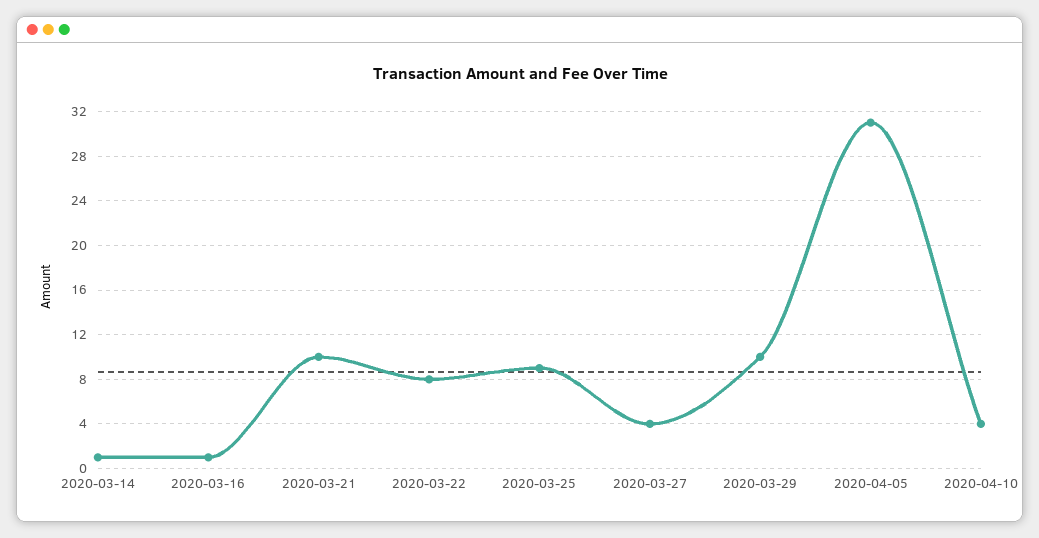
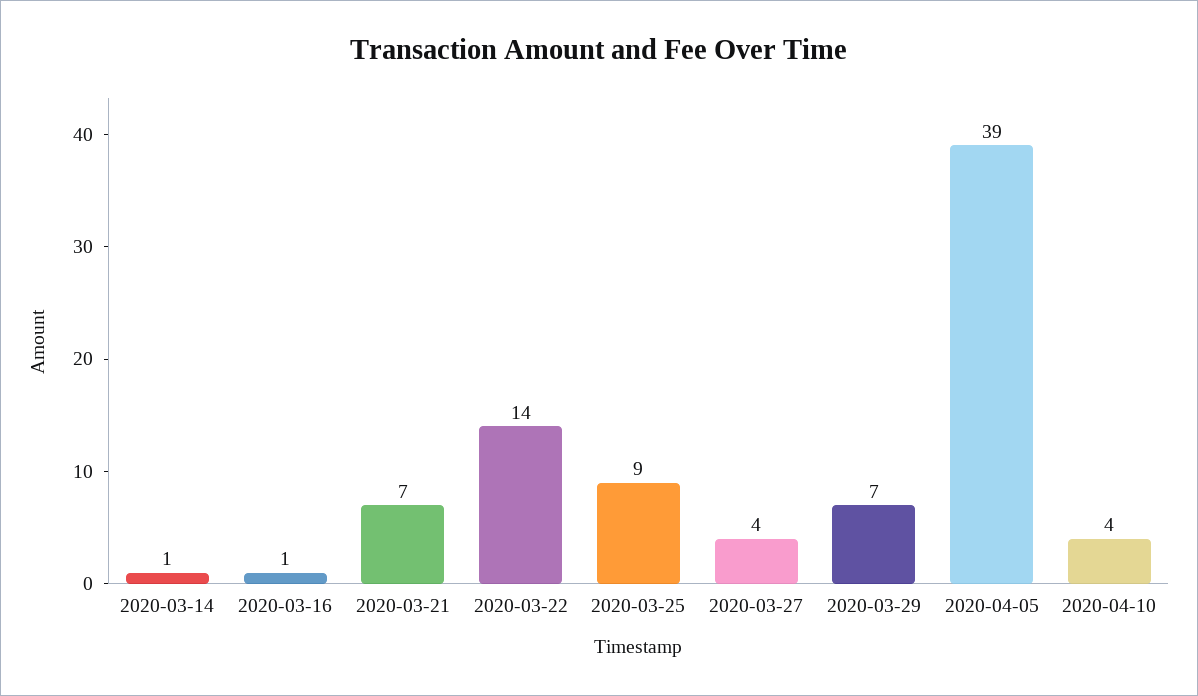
2020-03-21: 10 -> 7
2020-03-22: 8 -> 14
2020-03-29: 10 -> 7
2020-04-05: 31 -> 39

